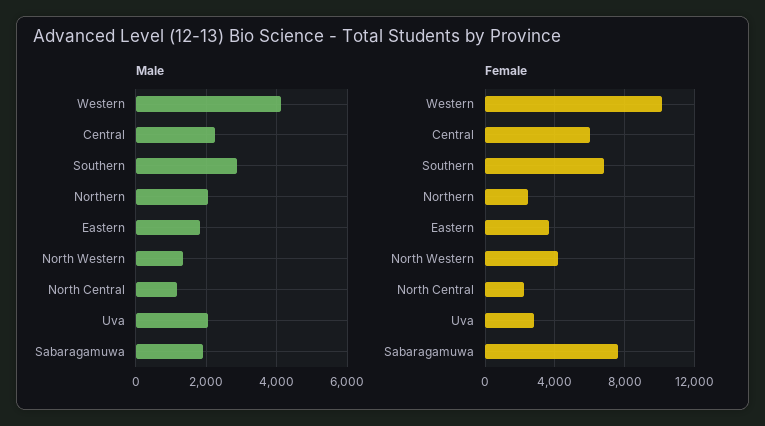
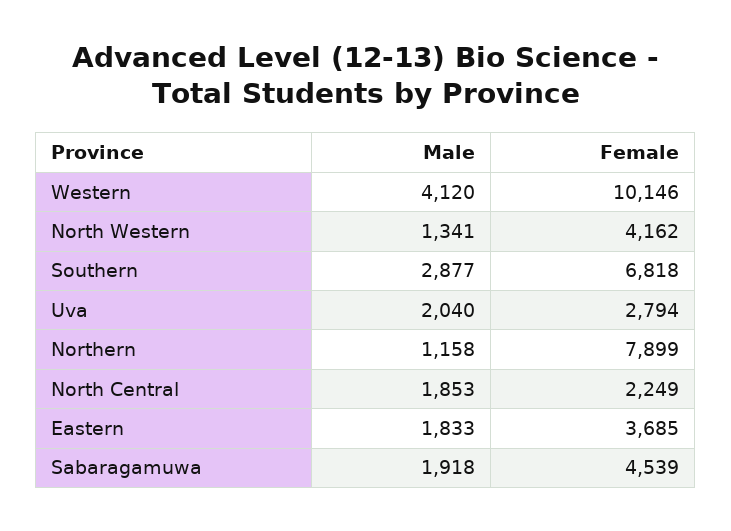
Male, Central: 2200 -> none
Male, Northern: 2000 -> 1158
Male, North Central: 1200 -> 1853
Female, Central: 6000 -> none
Female, Northern: 2500 -> 7899
Female, Sabaragamuwa: 7500 -> 4539

